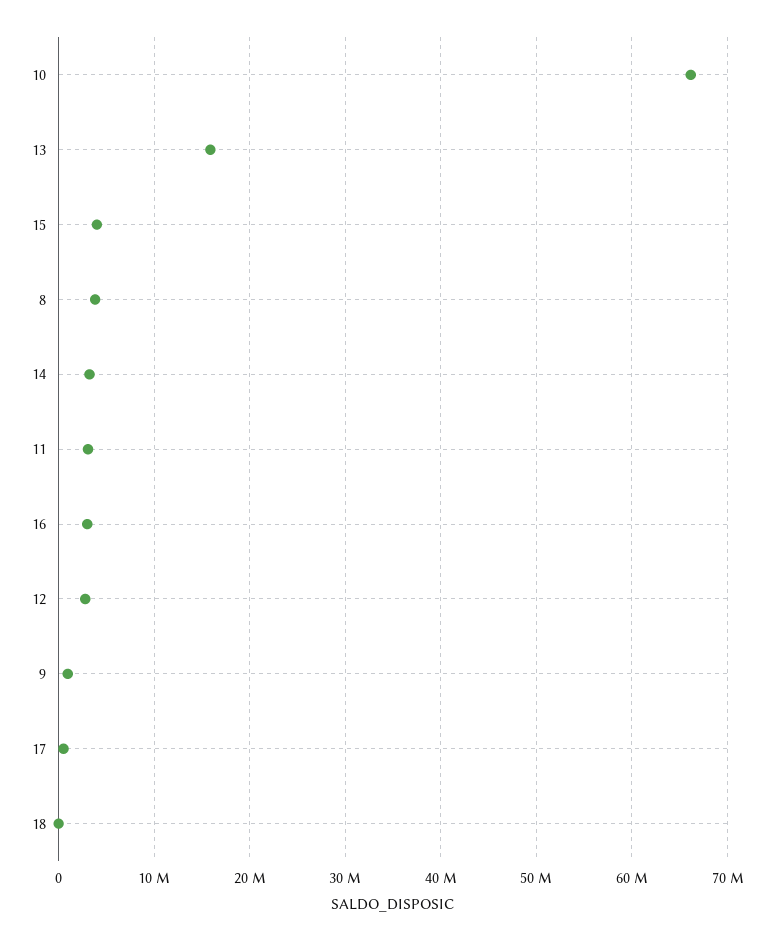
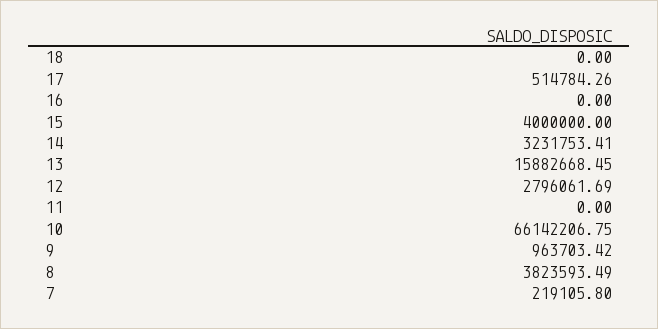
11: 3000000 -> 0
16: 3000000 -> 0
7: none -> 219105.8

